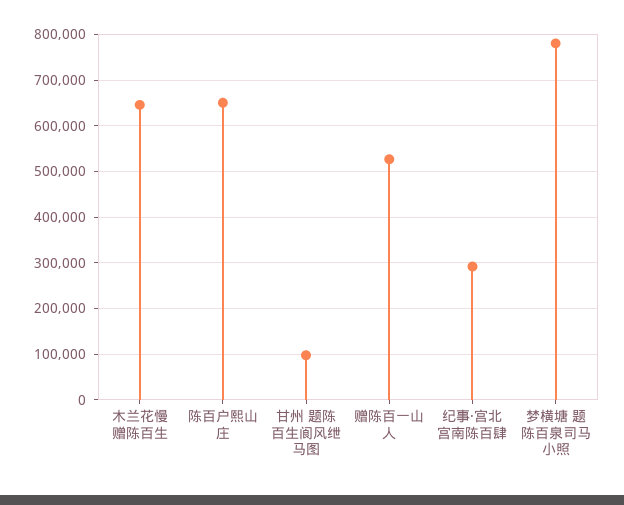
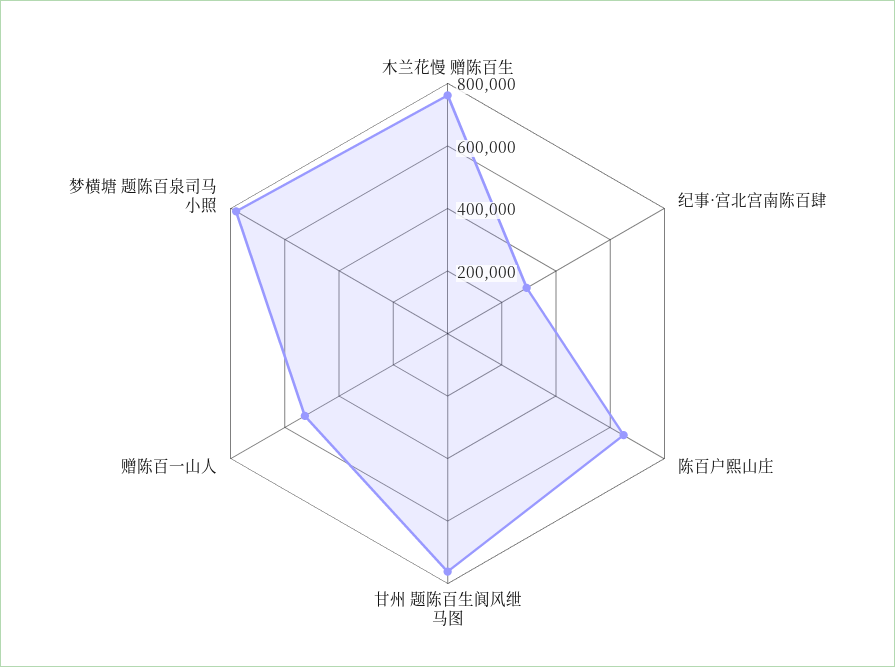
木兰花慢 赠陈百生: 640000 -> 750000
甘州 题陈百生阆风绁马图: 100000 -> 750000

